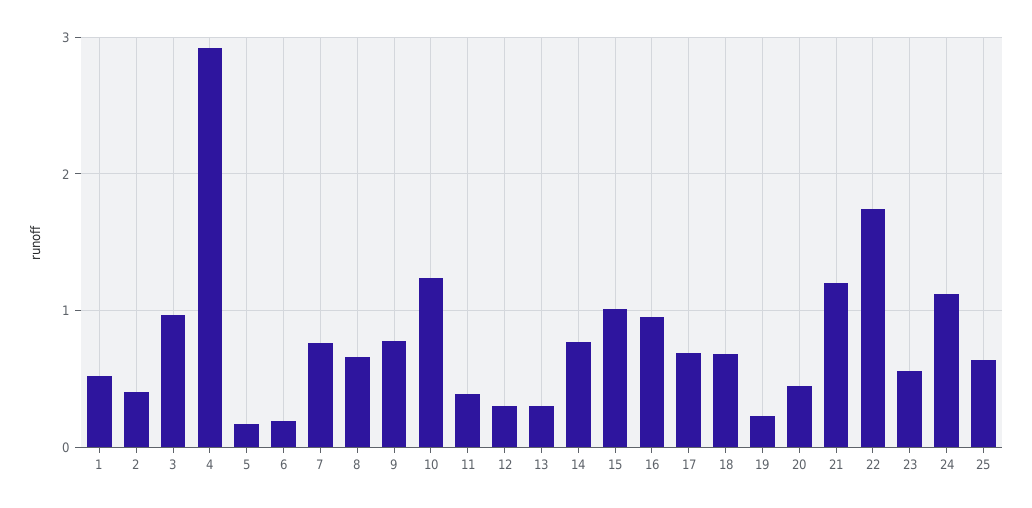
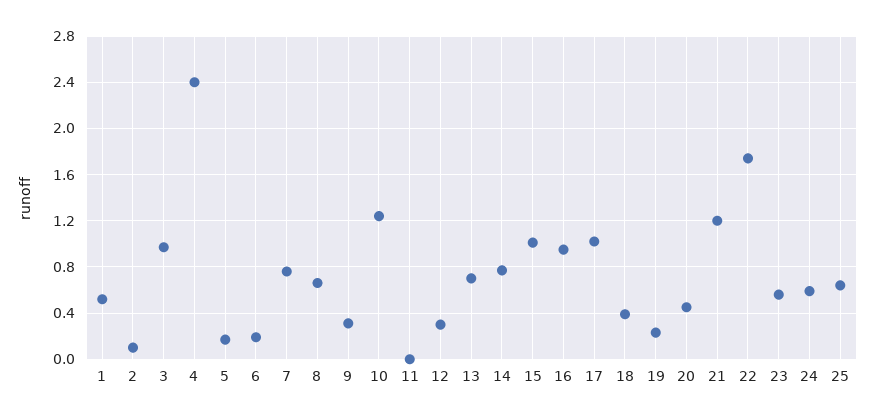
2: 0.4 -> 0.1
4: 2.9 -> 2.4
9: 0.8 -> 0.3
11: 0.4 -> 0
13: 0.3 -> 0.7
17: 0.7 -> 1
18: 0.7 -> 0.4
24: 1.1 -> 0.6

